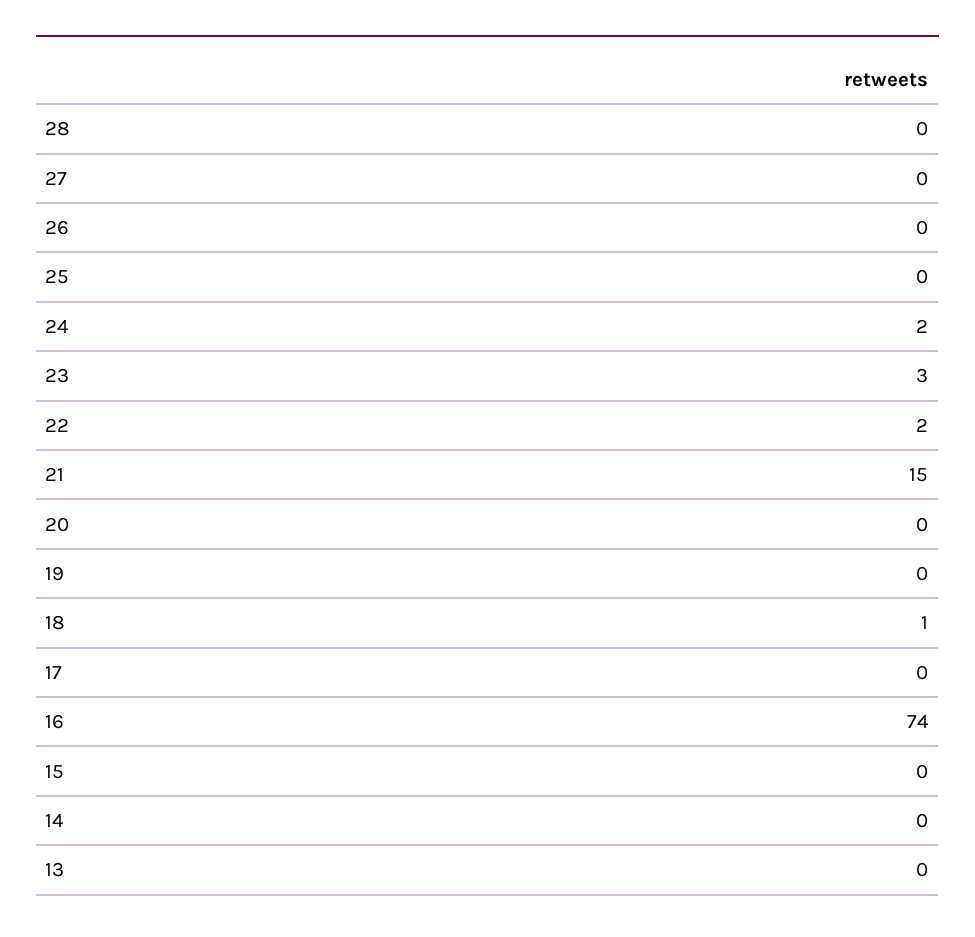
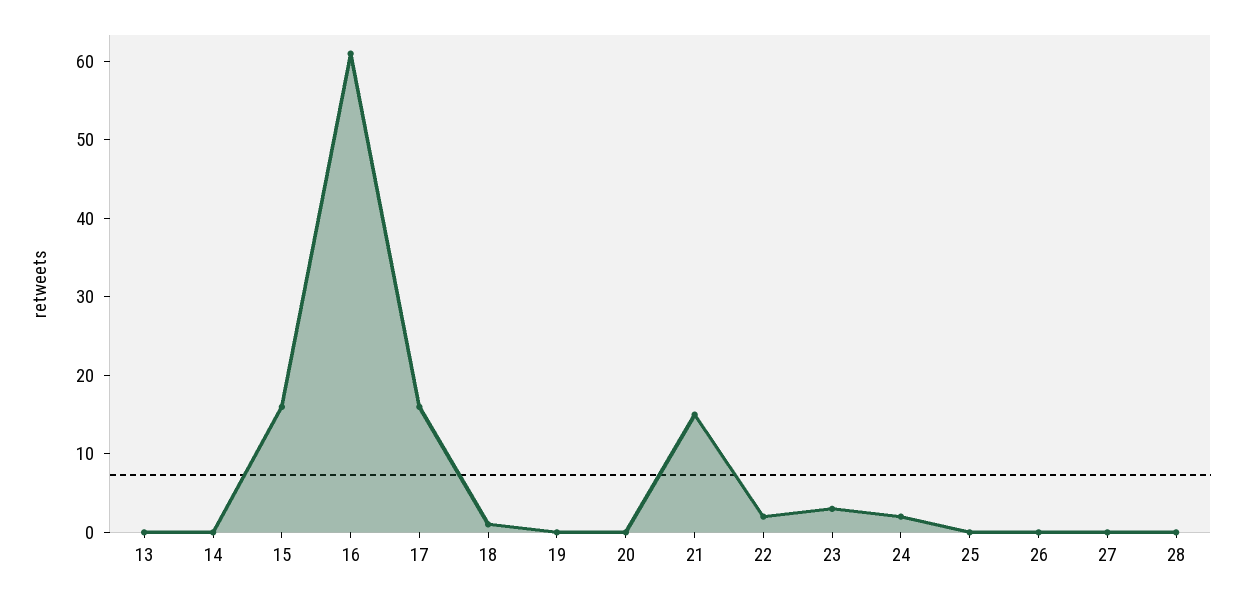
17: 0 -> 15
16: 74 -> 60
15: 0 -> 15

